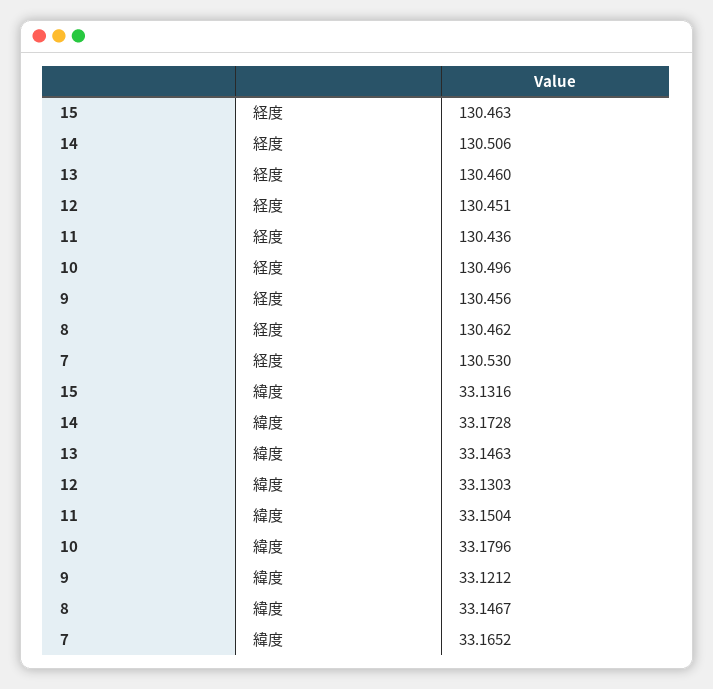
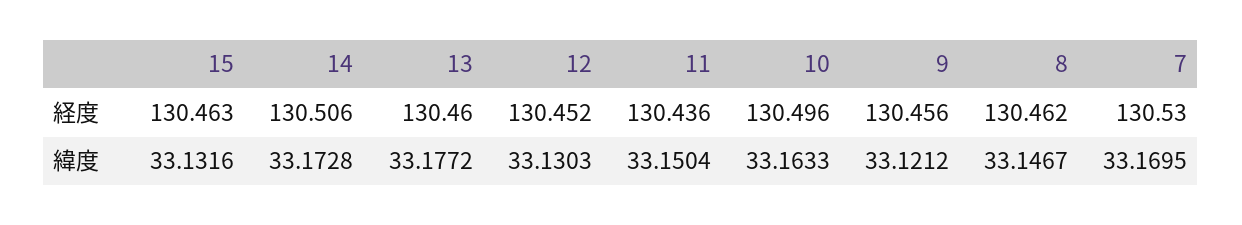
12, 経度: 130.451 -> 130.452
13, 緯度: 33.1463 -> 33.1772
10, 緯度: 33.1796 -> 33.1633
7, 緯度: 33.1652 -> 33.1695

